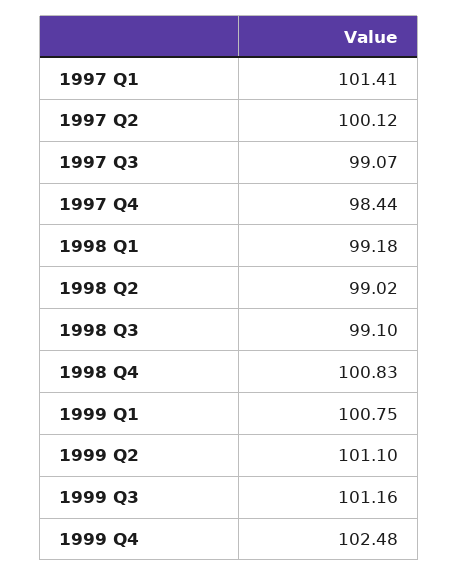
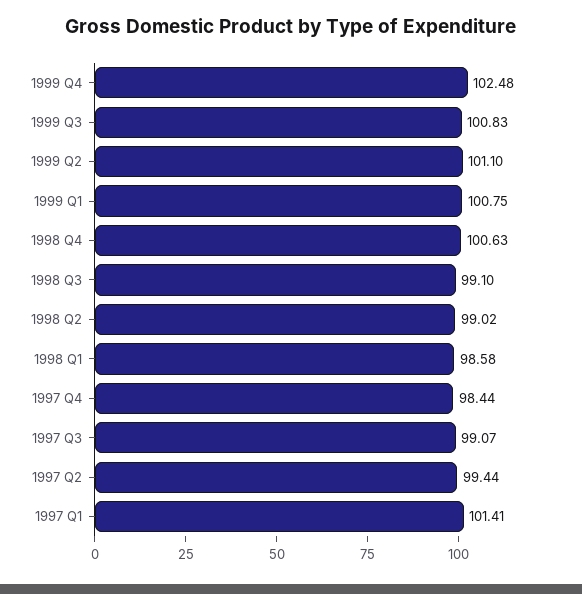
1997 Q2: 100.12 -> 99.44
1998 Q1: 99.18 -> 98.58
1998 Q4: 100.83 -> 100.63
1999 Q3: 101.16 -> 100.83

